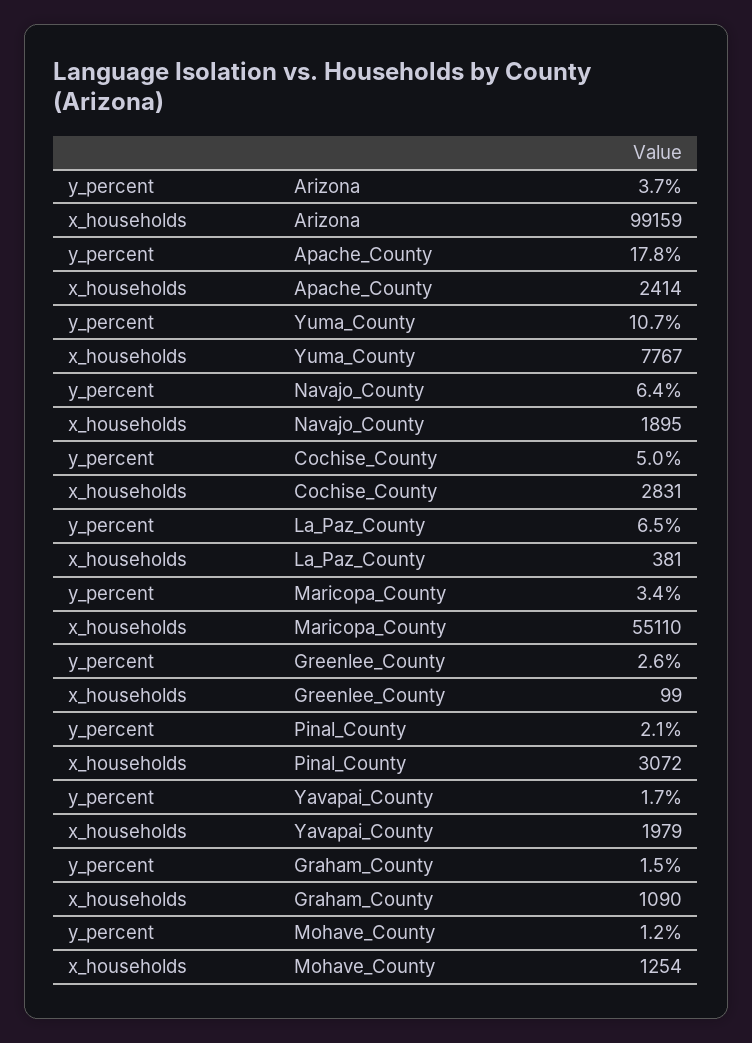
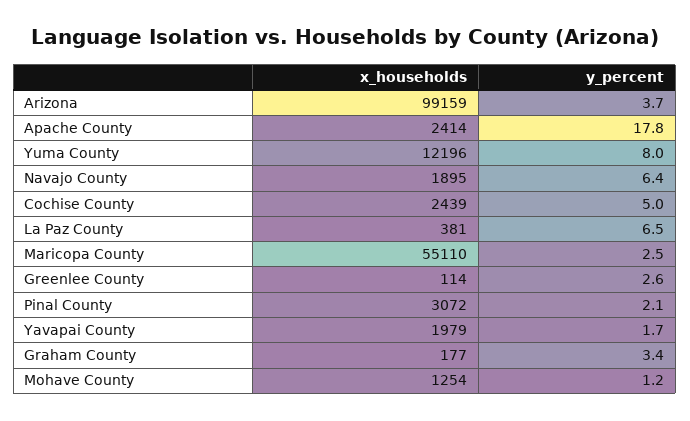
y_percent, Yuma_County: 10.7 -> 8
x_households, Yuma_County: 7767 -> 12196
x_households, Cochise_County: 2831 -> 2439
y_percent, Maricopa_County: 3.4 -> 2.5
x_households, Greenlee_County: 99 -> 114
y_percent, Graham_County: 1.5 -> 3.4
x_households, Graham_County: 1090 -> 177

